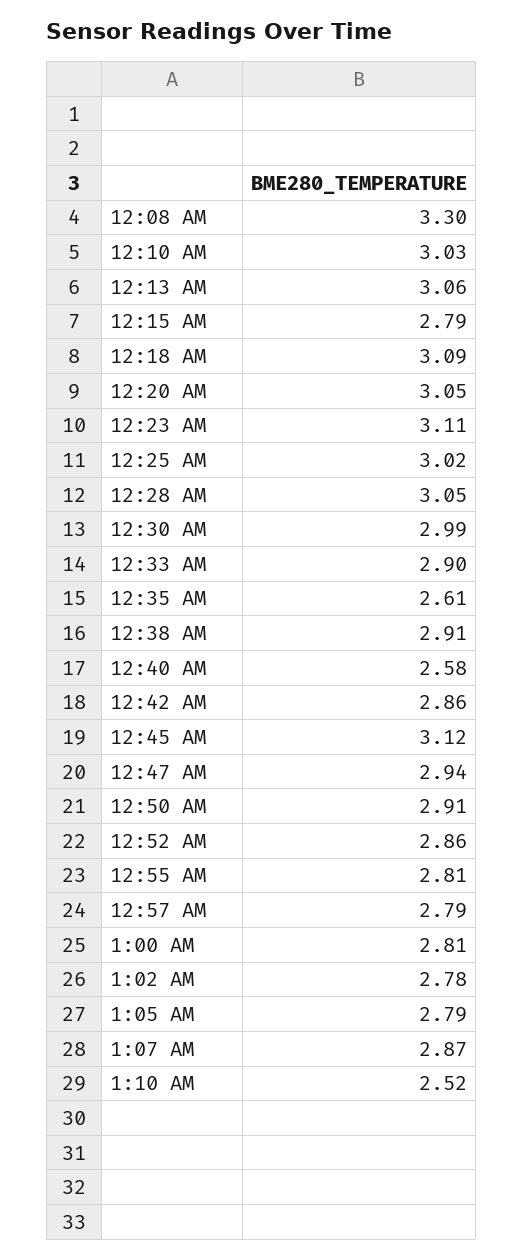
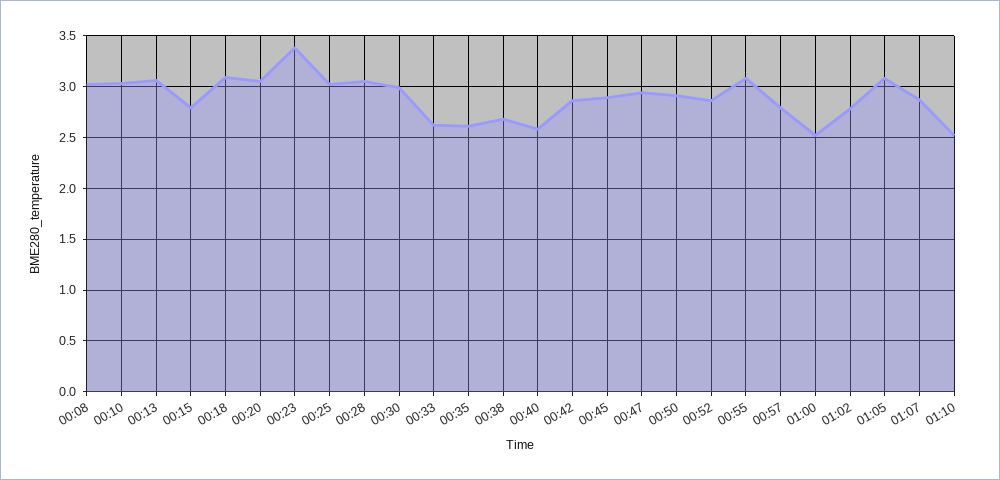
12:08 AM: 3.3 -> 3
12:23 AM: 3.11 -> 3.4
12:33 AM: 2.9 -> 2.6
12:38 AM: 2.91 -> 2.7
12:45 AM: 3.12 -> 2.9
12:55 AM: 2.81 -> 3.1
1:00 AM: 2.81 -> 2.5
1:05 AM: 2.79 -> 3.1

